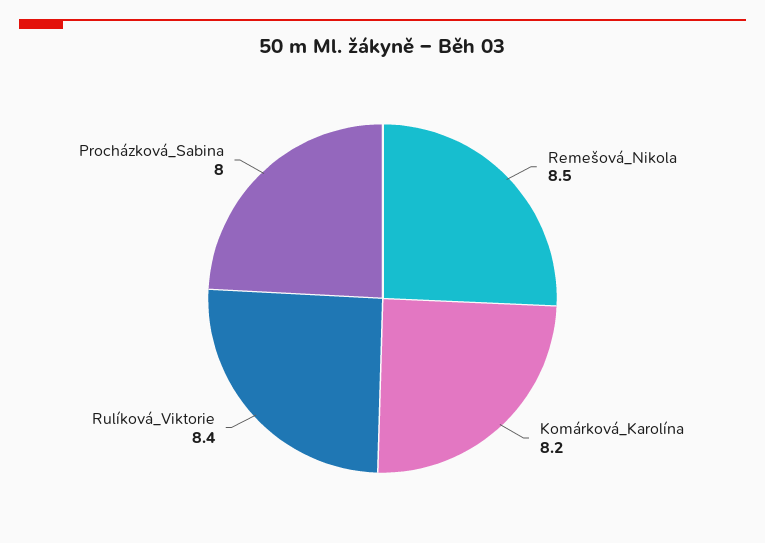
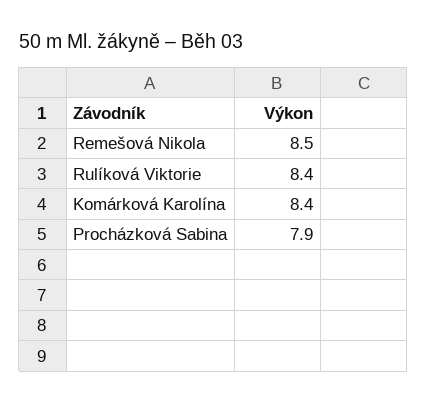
Komárková_Karolína: 8.2 -> 8.4
Procházková_Sabina: 8 -> 7.9

